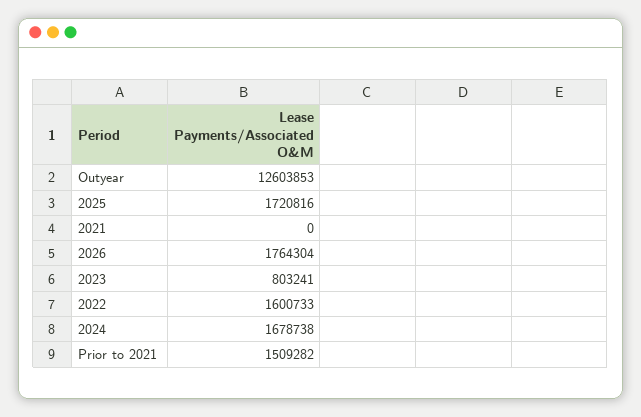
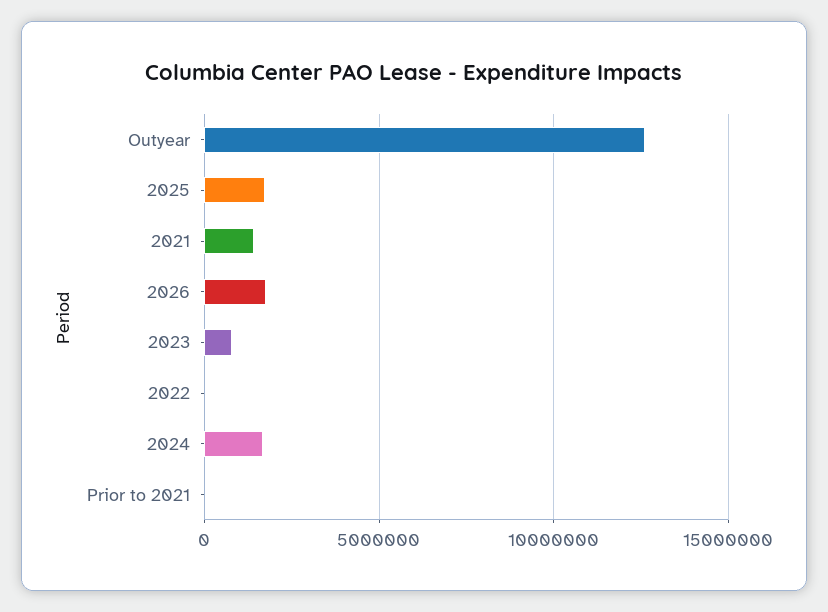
2021: 0 -> 1500000
2022: 1600733 -> 0
Prior to 2021: 1509282 -> 0

